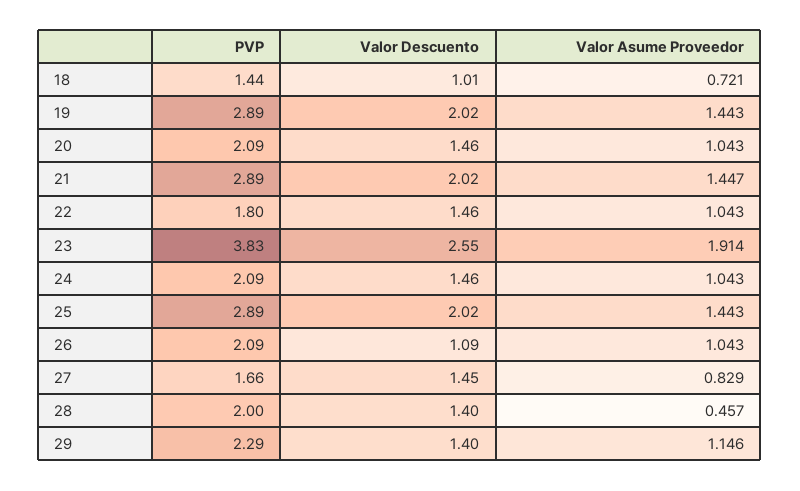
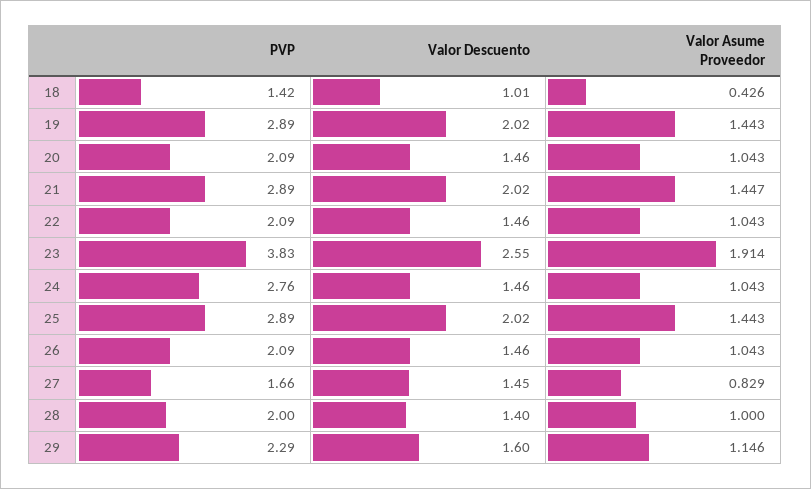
PVP, 18: 1.44 -> 1.42
Valor Asume Proveedor, 18: 0.721 -> 0.426
PVP, 22: 1.8 -> 2.09
PVP, 24: 2.09 -> 2.76
Valor Descuento, 26: 1.09 -> 1.46
Valor Asume Proveedor, 28: 0.457 -> 1
Valor Descuento, 29: 1.4 -> 1.6

